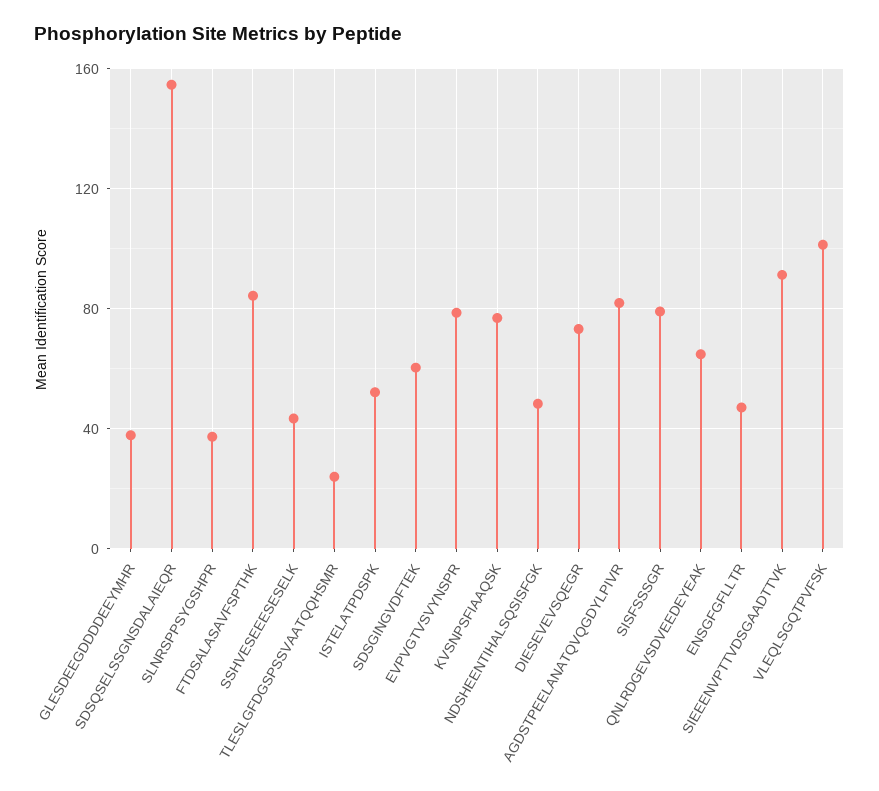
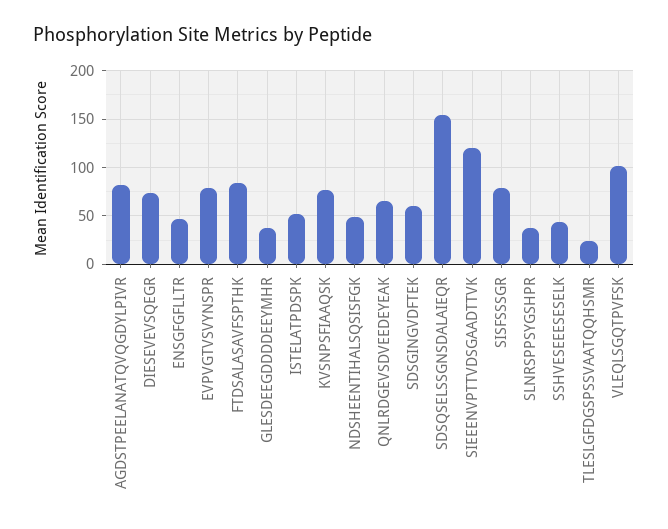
SIEEENVPTTVDSGAADTTVK: 90 -> 120

